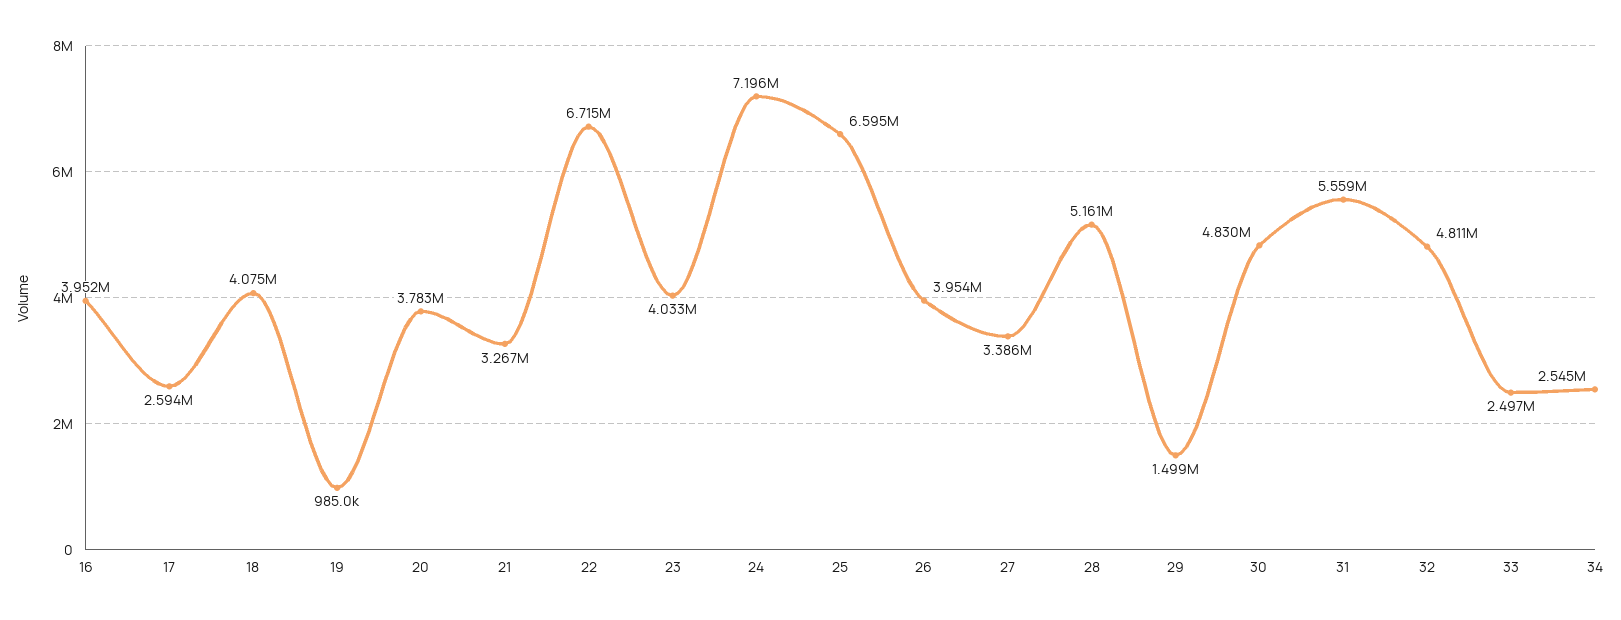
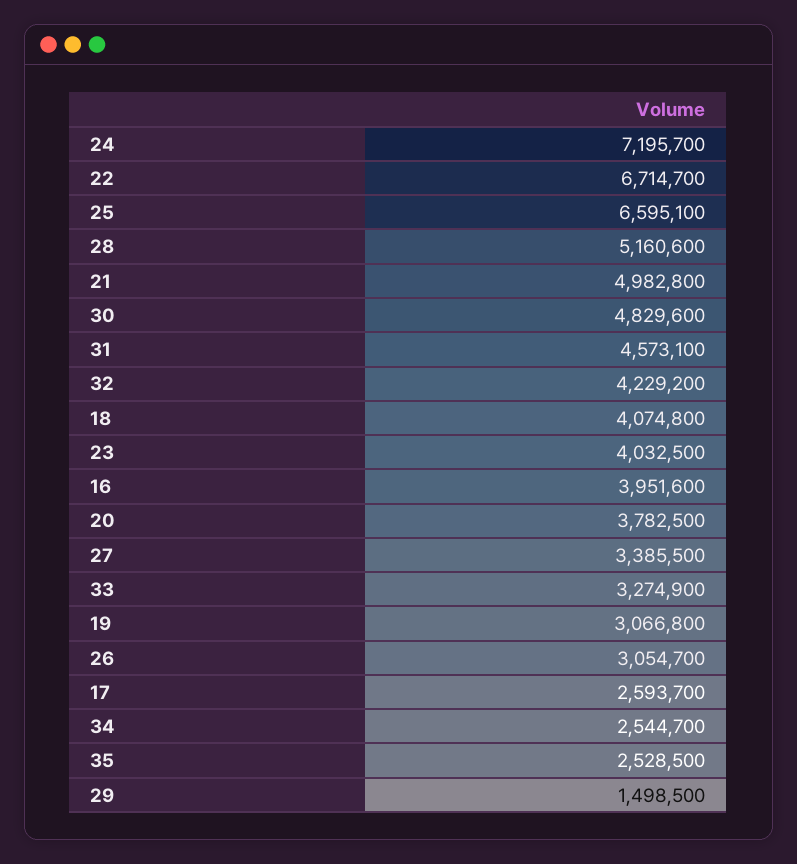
19: 985000 -> 3066800
21: 3267000 -> 4982800
26: 3954000 -> 3054700
31: 5559000 -> 4573100
32: 4811000 -> 4229200
33: 2497000 -> 3274900
35: none -> 2528500

